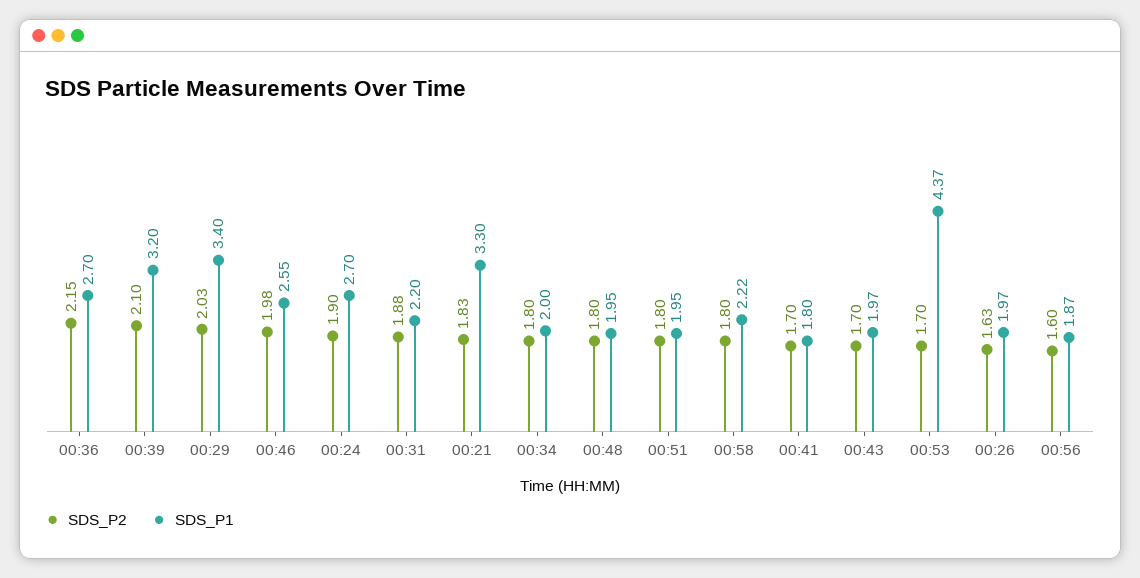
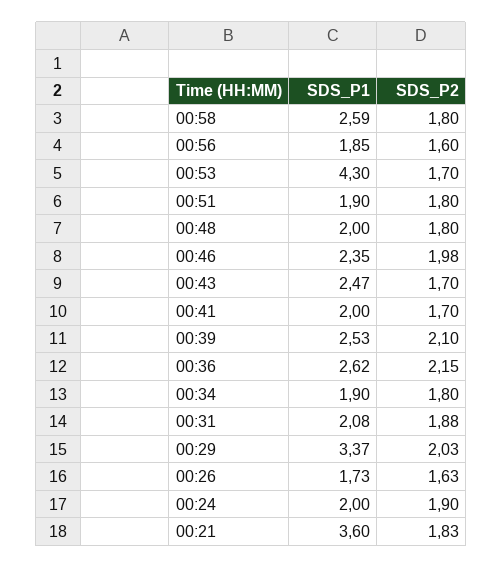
SDS_P1, 00:36: 2.7 -> 2.62
SDS_P1, 00:39: 3.2 -> 2.53
SDS_P1, 00:29: 3.4 -> 3.37
SDS_P1, 00:46: 2.55 -> 2.35
SDS_P1, 00:24: 2.7 -> 2
SDS_P1, 00:31: 2.2 -> 2.08
SDS_P1, 00:21: 3.3 -> 3.6
SDS_P1, 00:34: 2 -> 1.9
SDS_P1, 00:48: 1.95 -> 2
SDS_P1, 00:51: 1.95 -> 1.9
SDS_P1, 00:58: 2.22 -> 2.59
SDS_P1, 00:41: 1.8 -> 2
SDS_P1, 00:43: 1.97 -> 2.47
SDS_P1, 00:53: 4.37 -> 4.3
SDS_P1, 00:26: 1.97 -> 1.73
SDS_P1, 00:56: 1.87 -> 1.85

